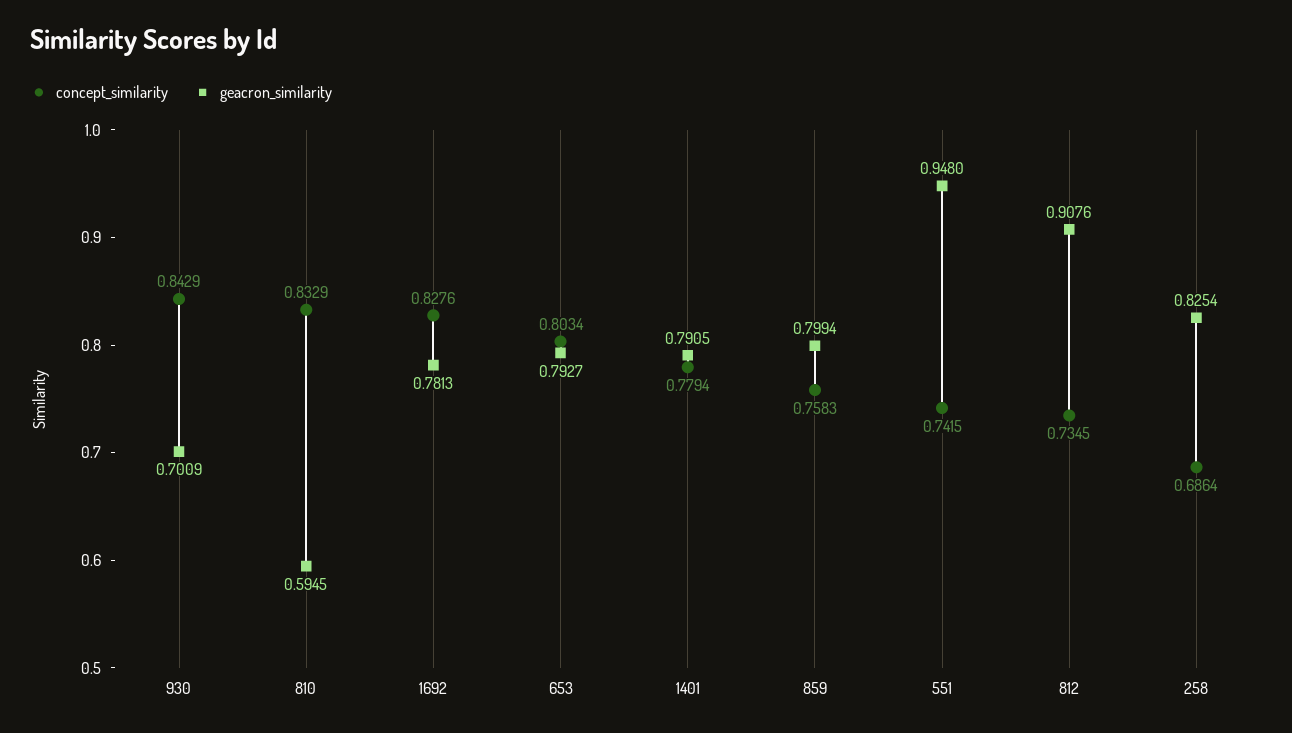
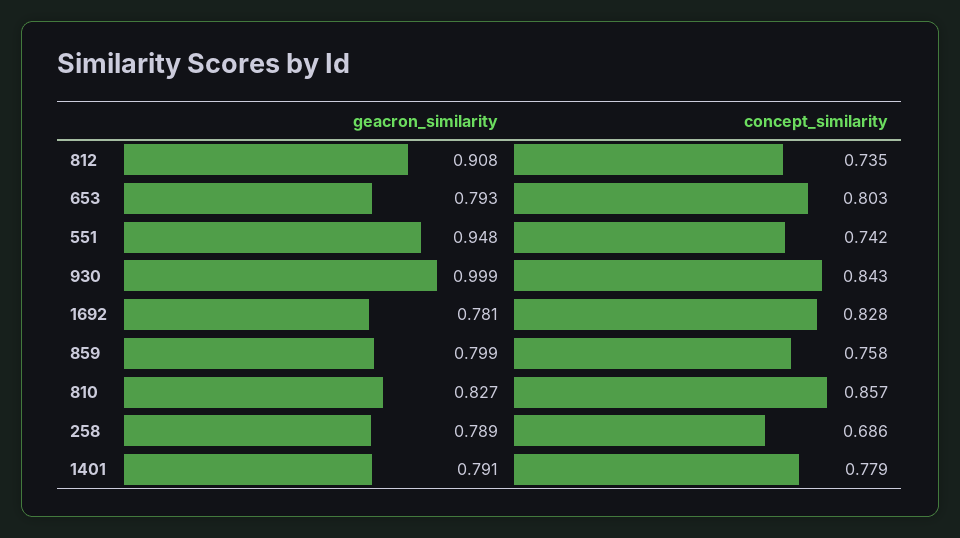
geacron_similarity, 930: 0.7009 -> 0.999
concept_similarity, 810: 0.8329 -> 0.857
geacron_similarity, 810: 0.5945 -> 0.827
geacron_similarity, 258: 0.8254 -> 0.789

